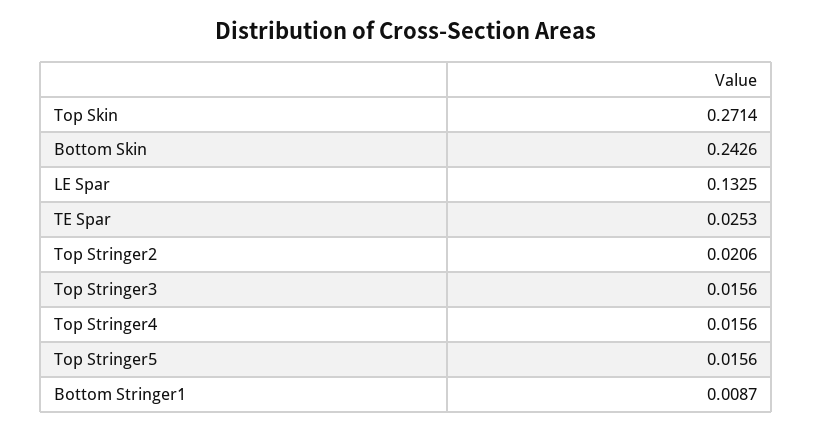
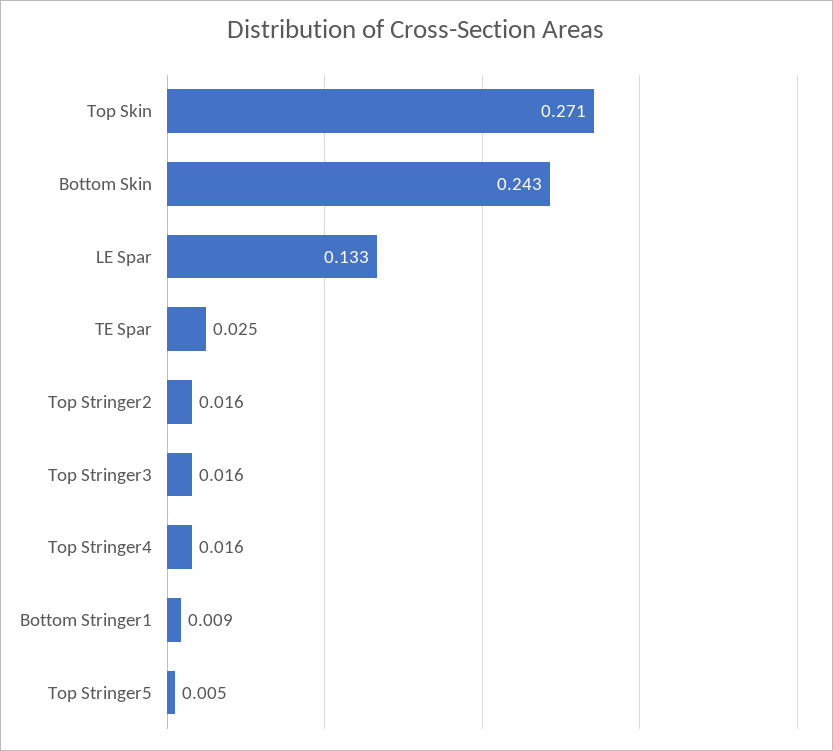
Top Stringer2: 0.0206 -> 0.016
Top Stringer5: 0.0156 -> 0.005

